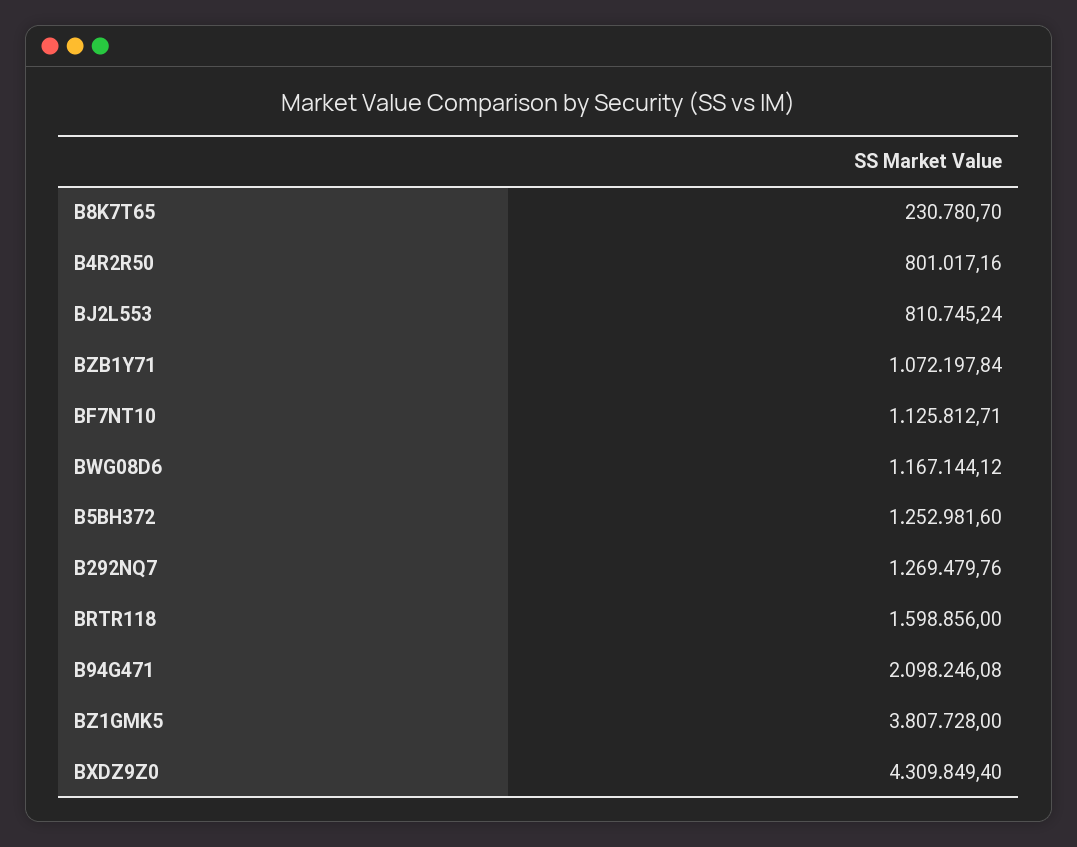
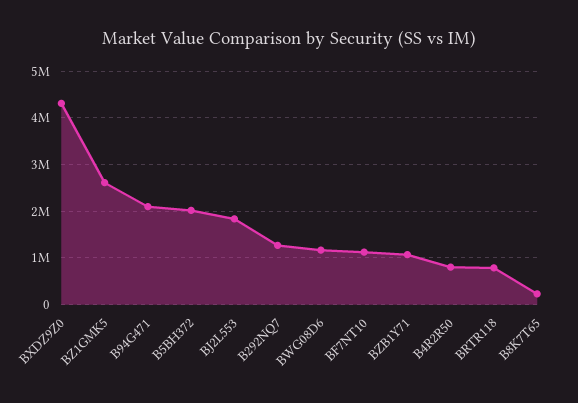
BJ2L553: 810745.24 -> 1800000
B5BH372: 1252981.6 -> 2000000
BRTR118: 1598856 -> 800000
BZ1GMK5: 3807728 -> 2600000

